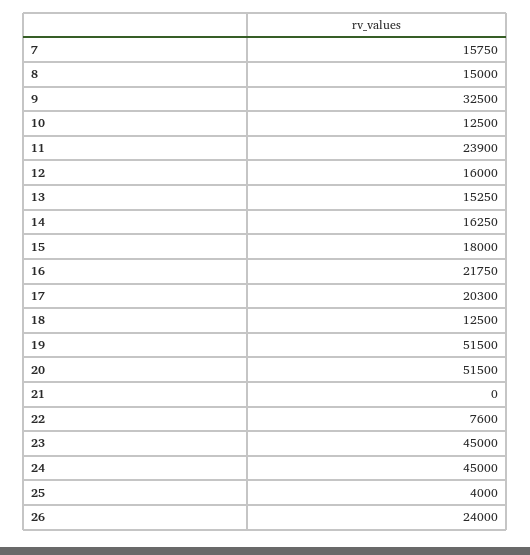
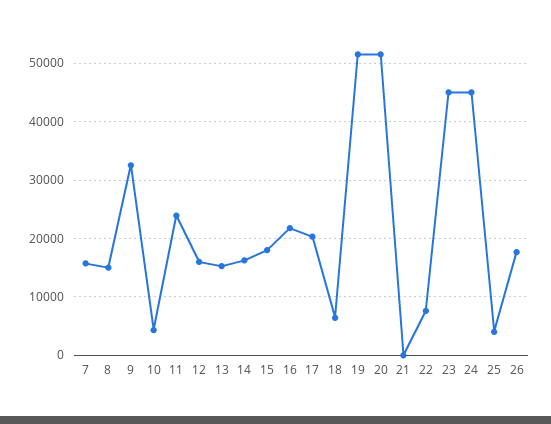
10: 12500 -> 4000
18: 12500 -> 6000
26: 24000 -> 18000

